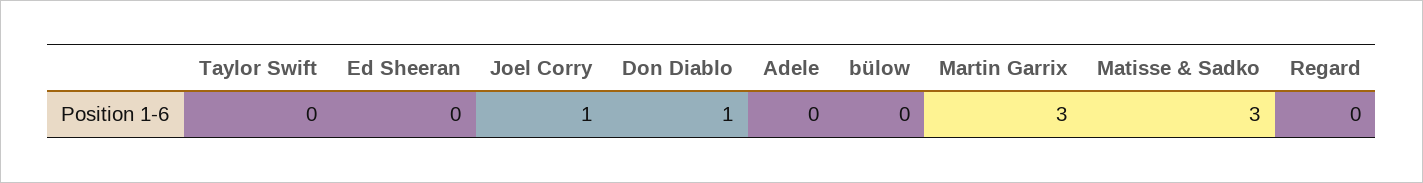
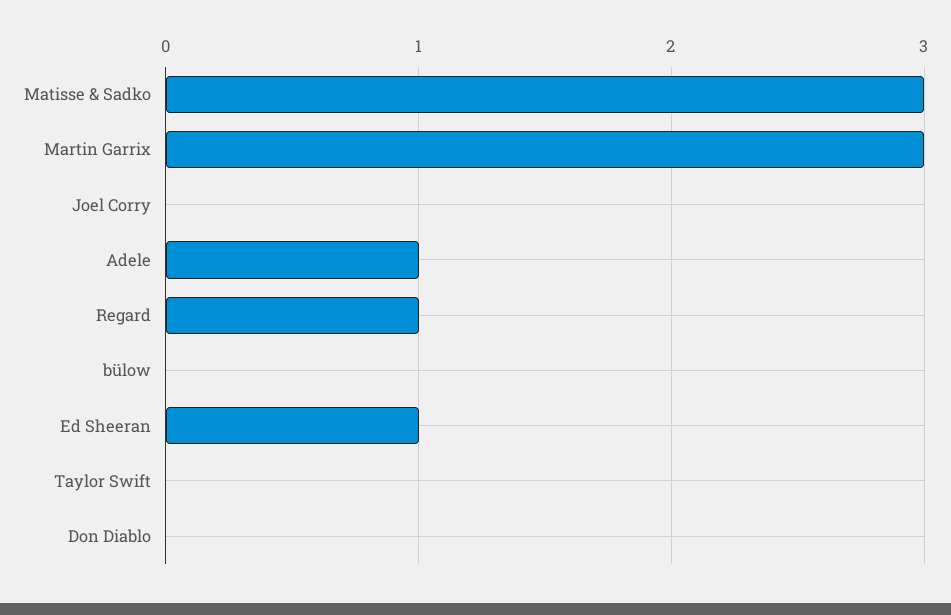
Ed Sheeran: 0 -> 1
Joel Corry: 1 -> 0
Don Diablo: 1 -> 0
Adele: 0 -> 1
Regard: 0 -> 1

